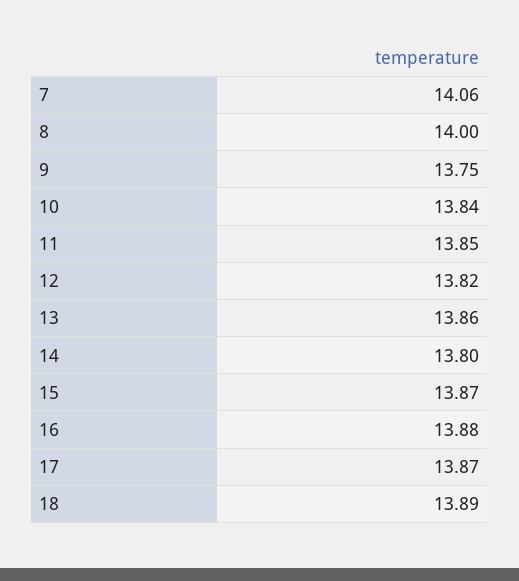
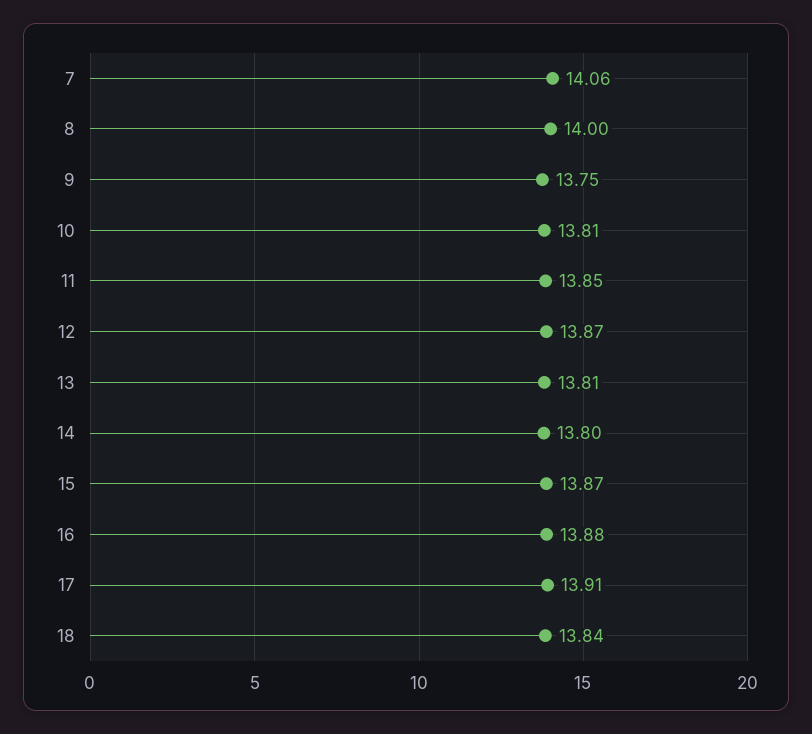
10: 13.84 -> 13.81
12: 13.82 -> 13.87
13: 13.86 -> 13.81
17: 13.87 -> 13.91
18: 13.89 -> 13.84

